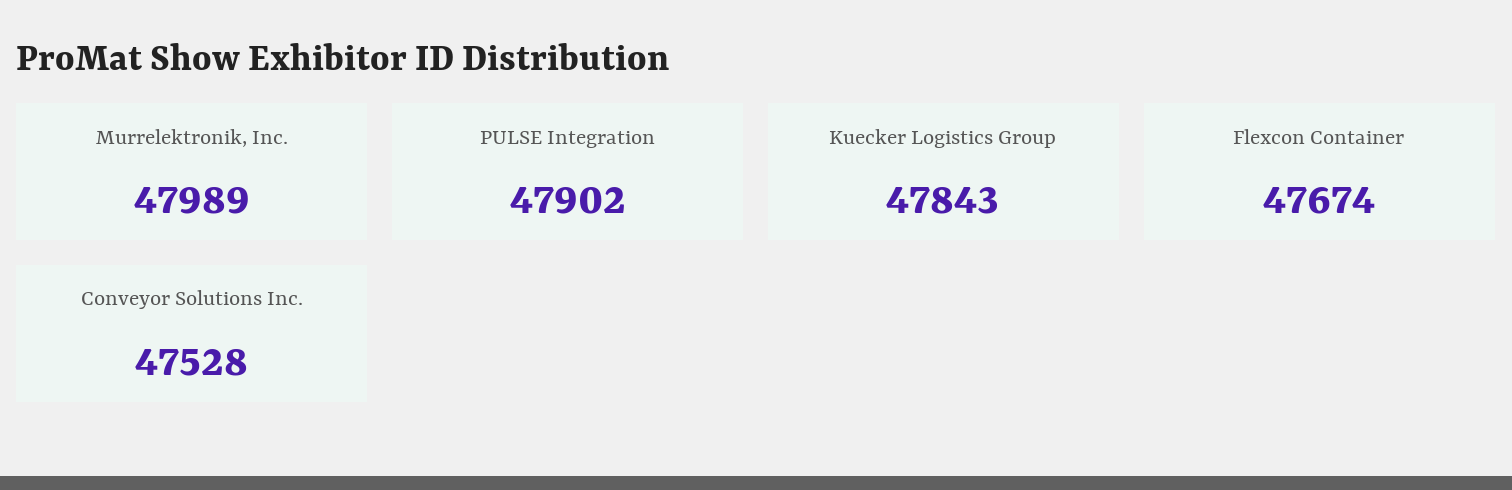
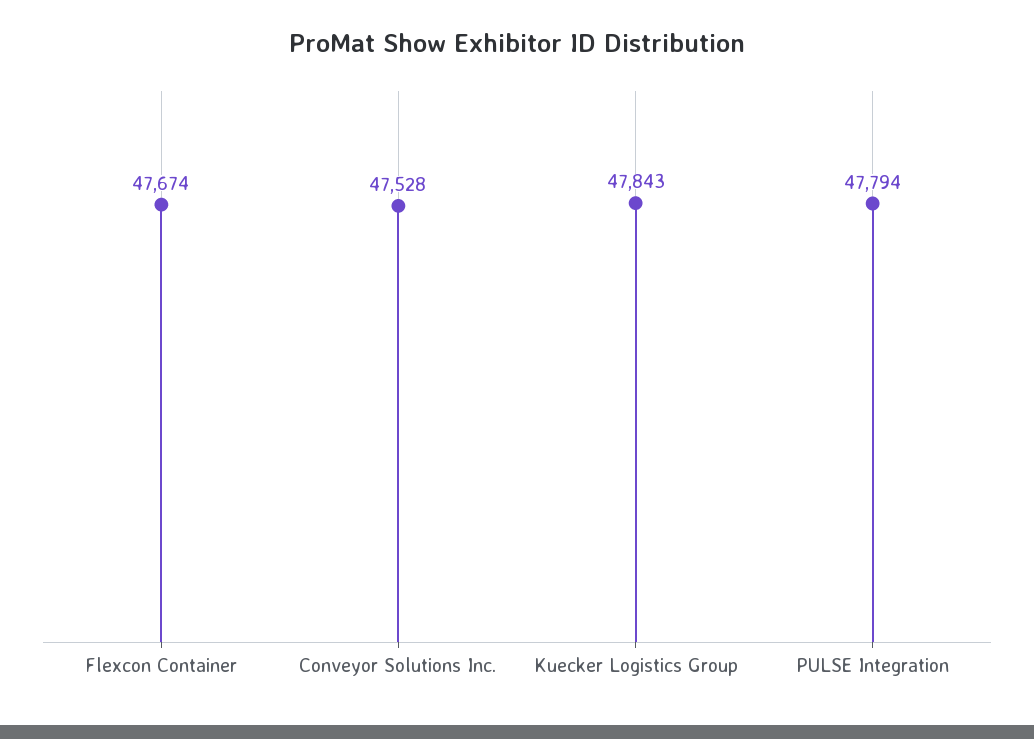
Murrelektronik, Inc.: 47989 -> none
PULSE Integration: 47902 -> 47794

